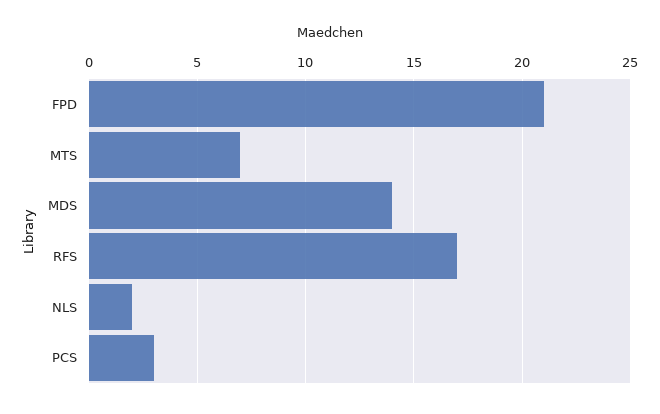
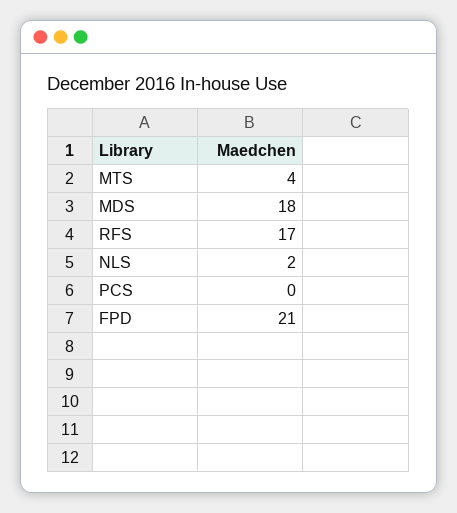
MTS: 7 -> 4
MDS: 14 -> 18
PCS: 3 -> 0

